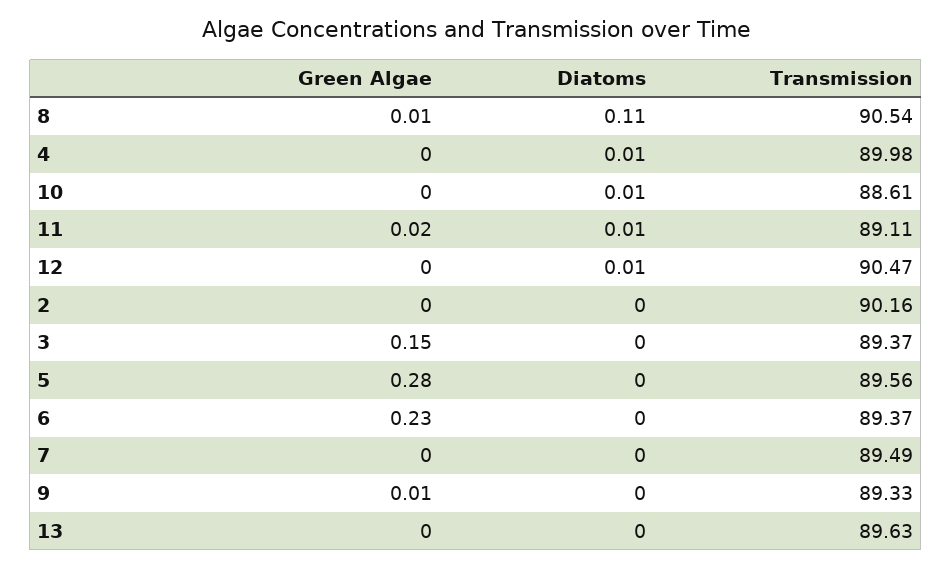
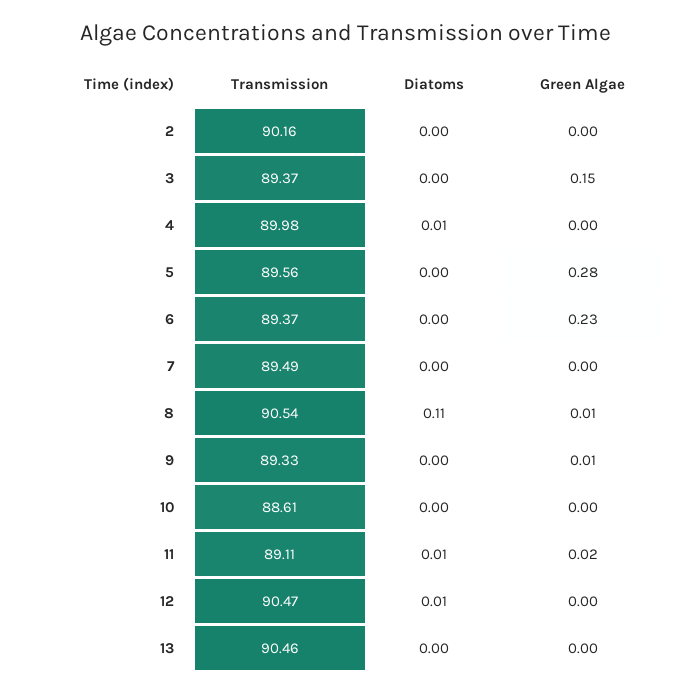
Diatoms, 10: 0.01 -> 0
Transmission, 13: 89.63 -> 90.46

